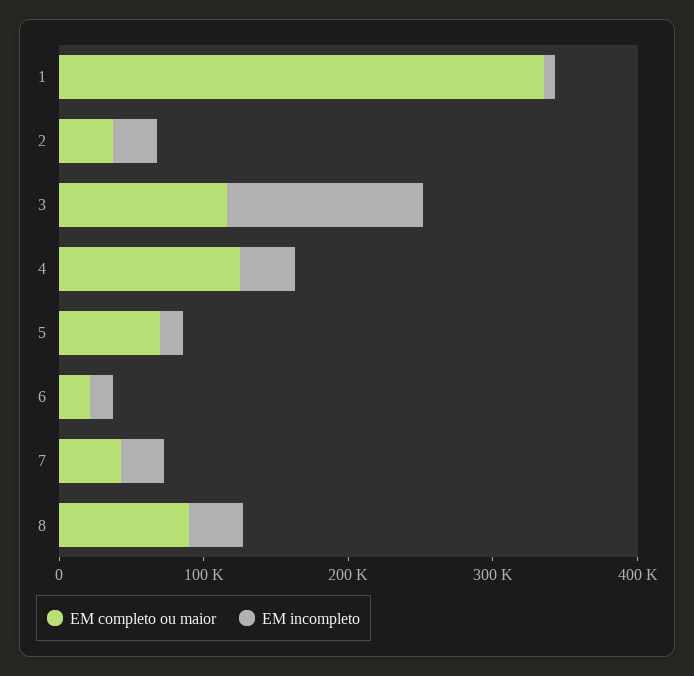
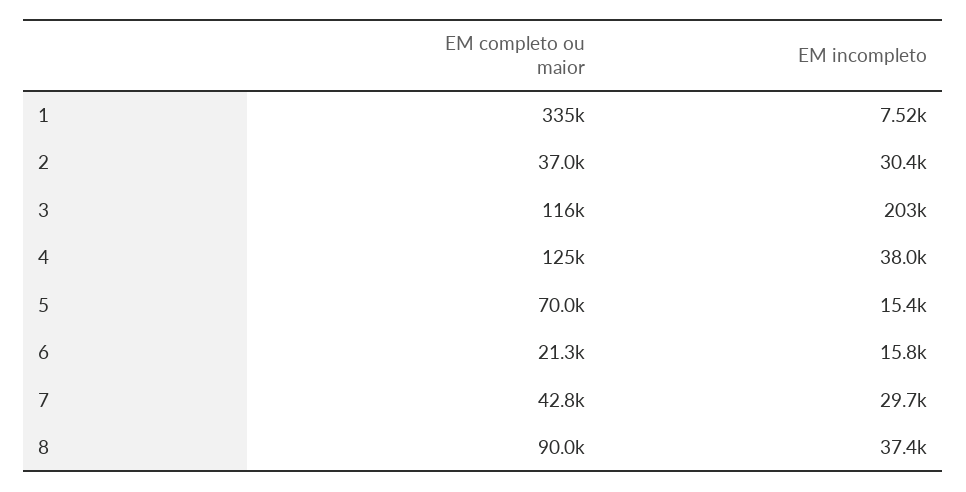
EM incompleto, 3: 140000 -> 203000

